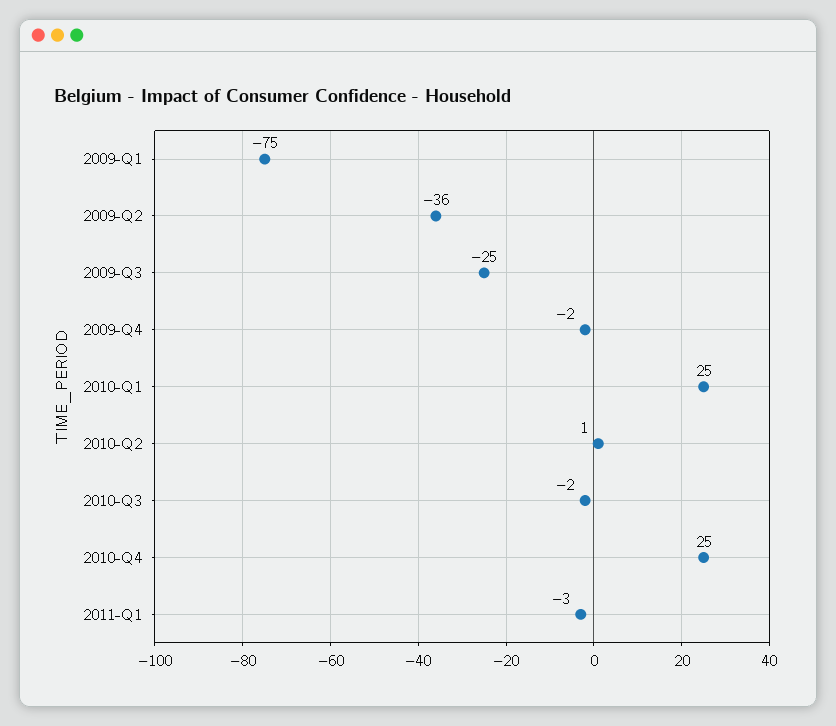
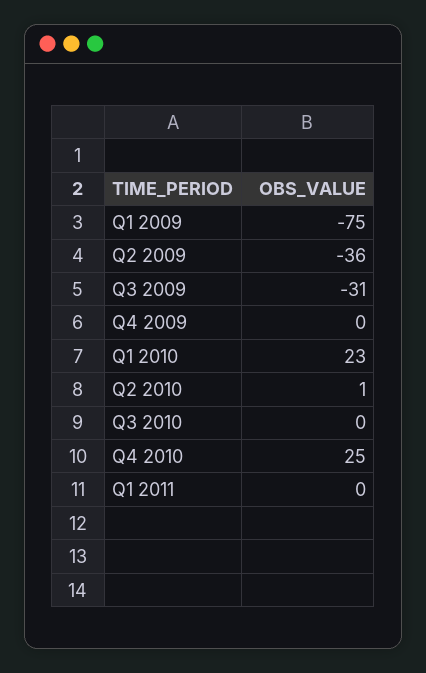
2009-Q3: -25 -> -31
2009-Q4: -2 -> 0
2010-Q1: 25 -> 23
2010-Q3: -2 -> 0
2011-Q1: -3 -> 0

